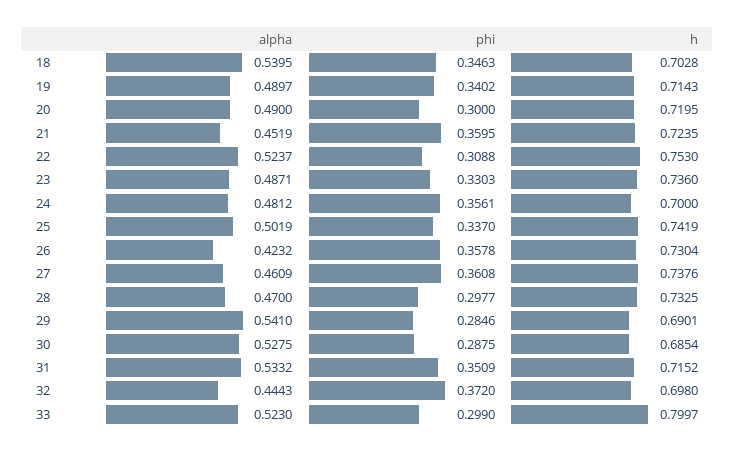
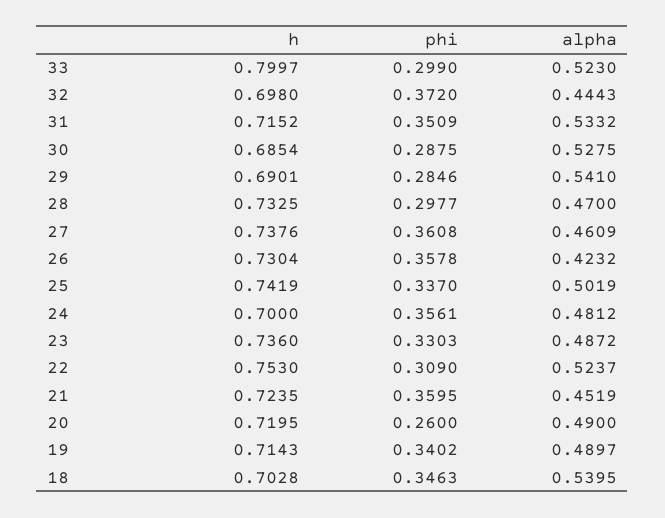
phi, 20: 0.3 -> 0.26
phi, 22: 0.3088 -> 0.309
alpha, 23: 0.4871 -> 0.4872

